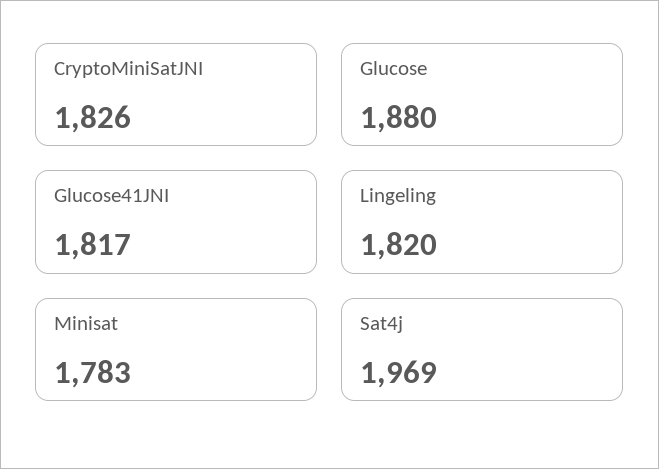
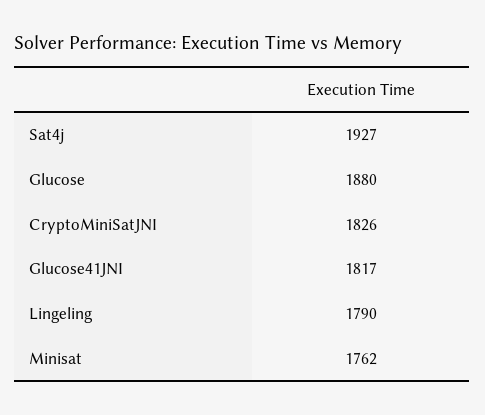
Lingeling: 1820 -> 1790
Minisat: 1783 -> 1762
Sat4j: 1969 -> 1927

